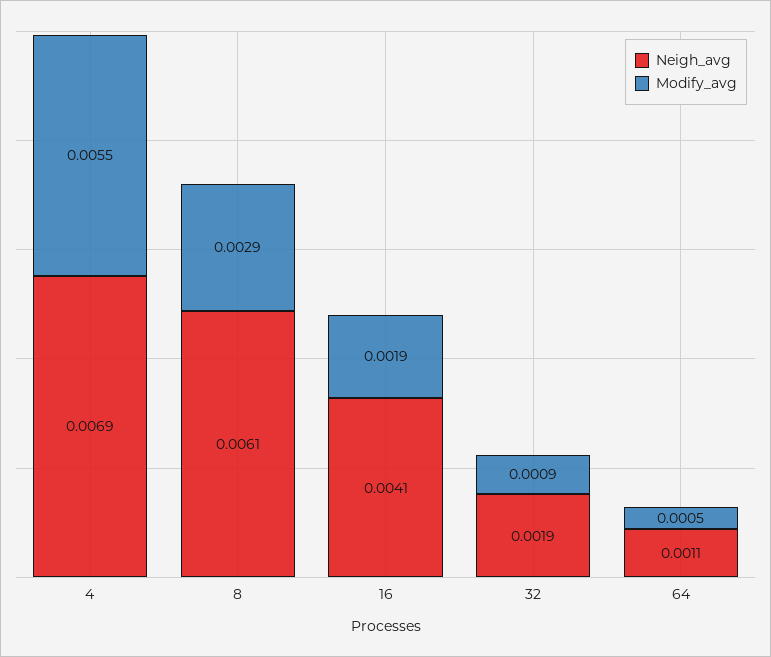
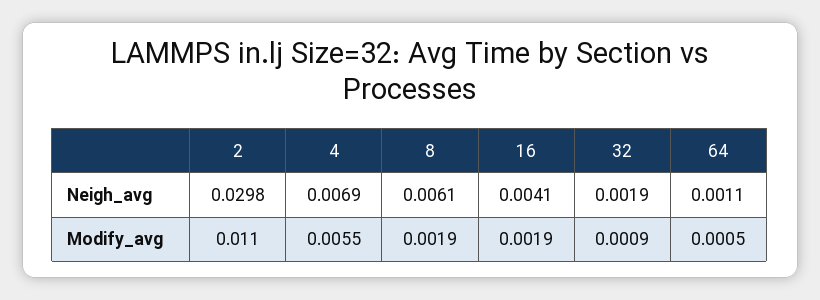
Modify_avg, 8: 0.0029 -> 0.0019
Neigh_avg, 2: none -> 0.0298
Modify_avg, 2: none -> 0.011

